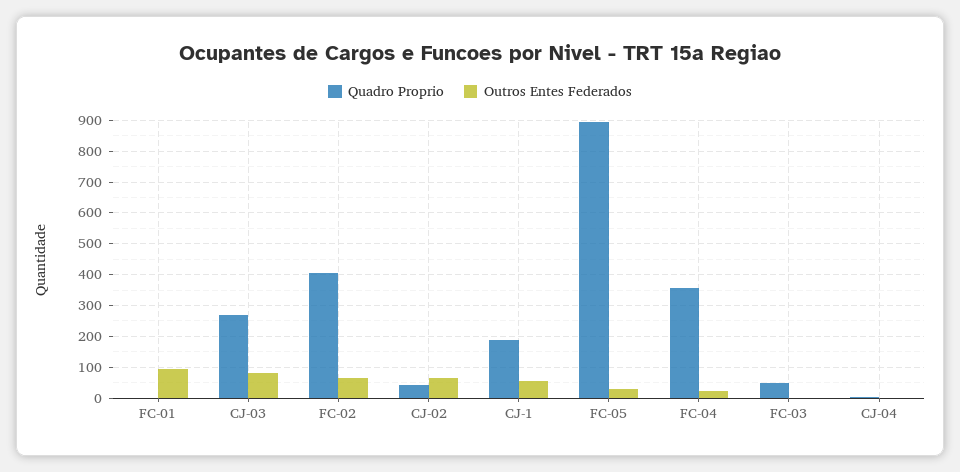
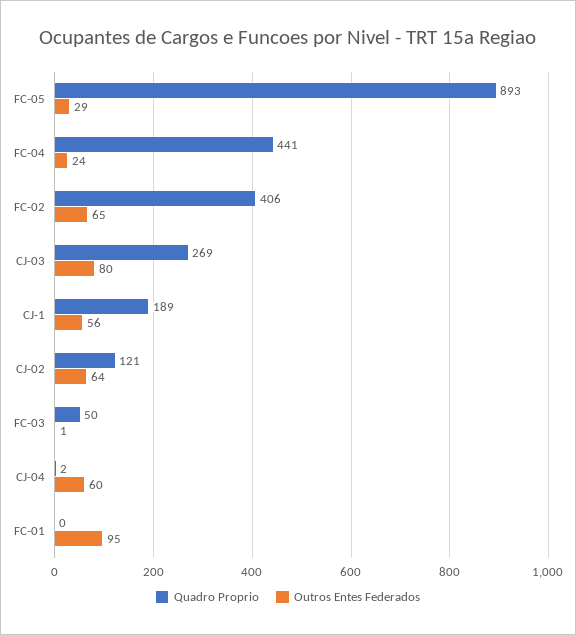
Quadro Proprio, CJ-02: 40 -> 121
Quadro Proprio, FC-04: 360 -> 441
Outros Entes Federados, CJ-04: 0 -> 60

